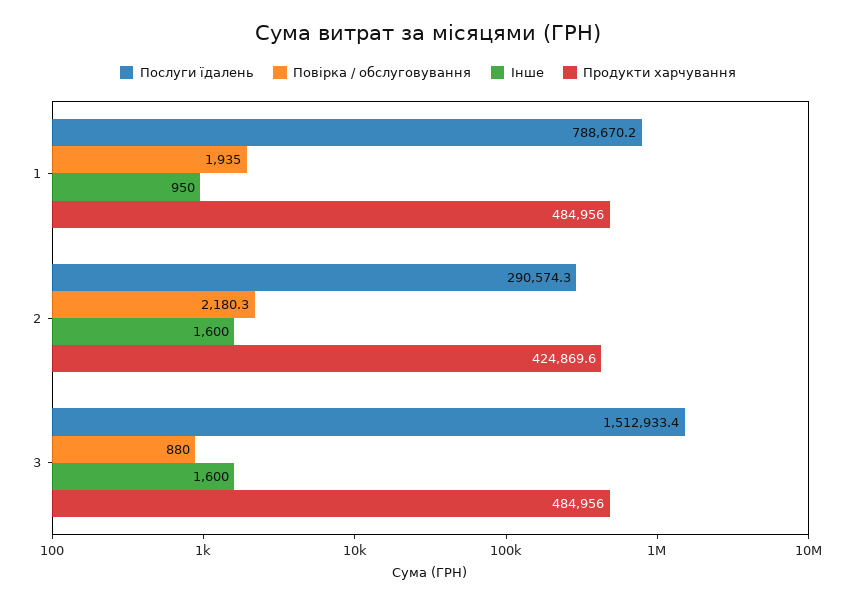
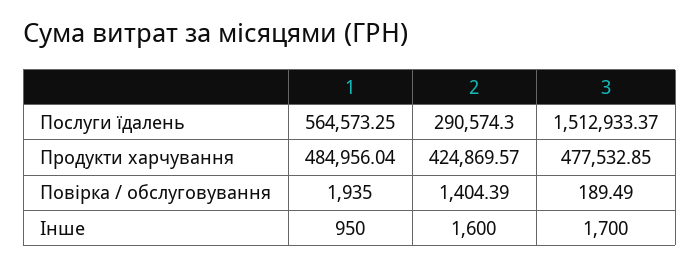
Послуги їдалень, 1: 788670.2 -> 564573.25
Повірка / обслуговування, 2: 2180.3 -> 1404.39
Повірка / обслуговування, 3: 880 -> 189.49
Інше, 3: 1600 -> 1700
Продукти харчування, 3: 484956 -> 477532.85

